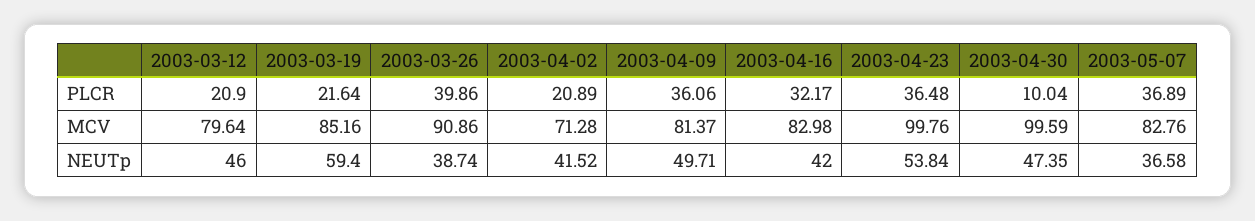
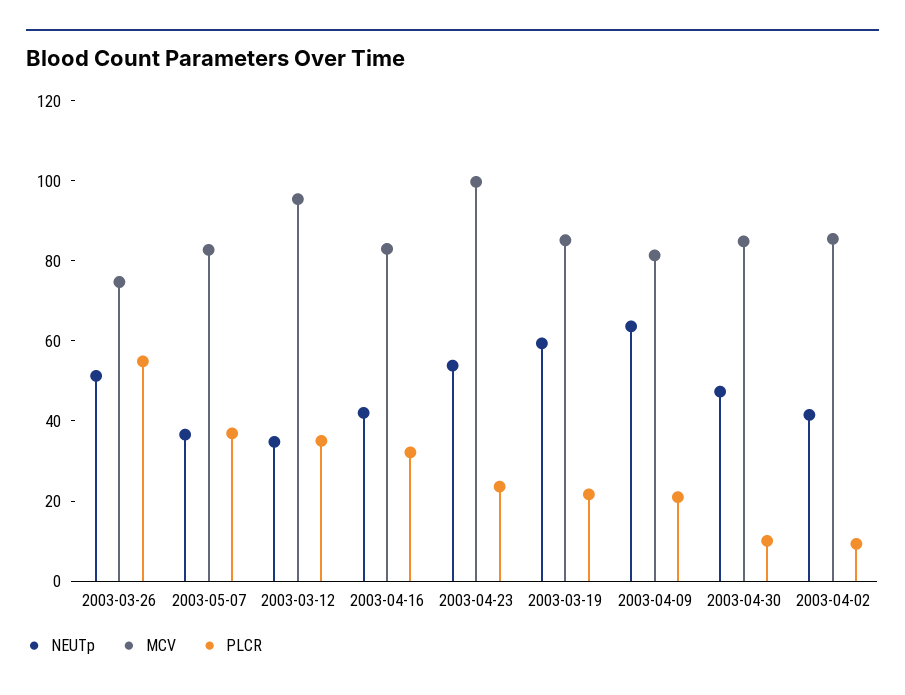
PLCR, 2003-03-12: 20.9 -> 35
PLCR, 2003-03-26: 39.86 -> 55
PLCR, 2003-04-02: 20.89 -> 10
PLCR, 2003-04-09: 36.06 -> 20
PLCR, 2003-04-23: 36.48 -> 25
MCV, 2003-03-12: 79.64 -> 95
MCV, 2003-03-26: 90.86 -> 75
MCV, 2003-04-02: 71.28 -> 85
MCV, 2003-04-30: 99.59 -> 85
NEUTp, 2003-03-12: 46 -> 35
NEUTp, 2003-03-26: 38.74 -> 50
NEUTp, 2003-04-09: 49.71 -> 65

